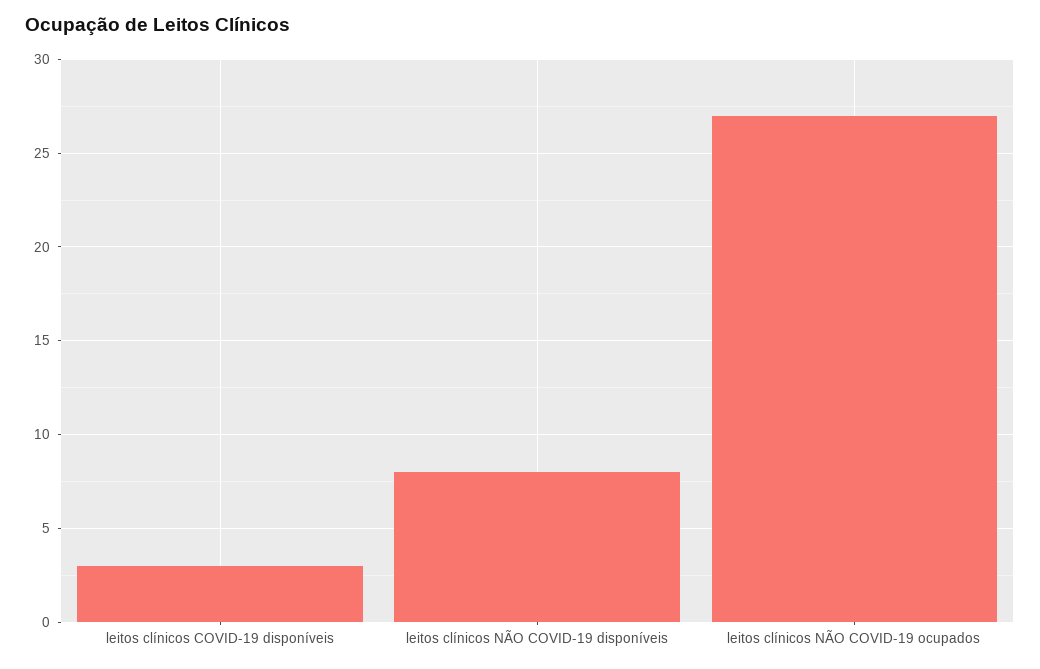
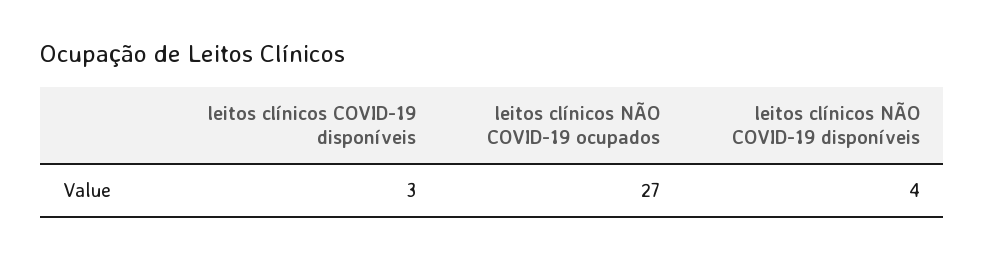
leitos clínicos NÃO COVID-19 disponíveis: 8 -> 4

